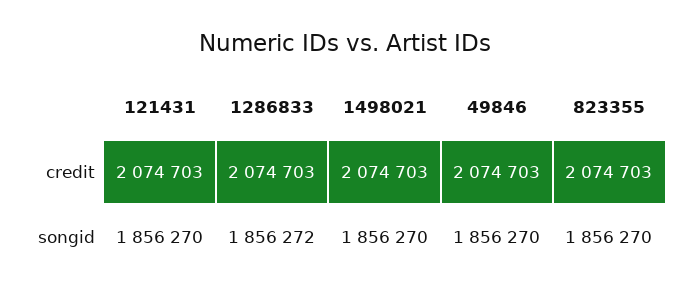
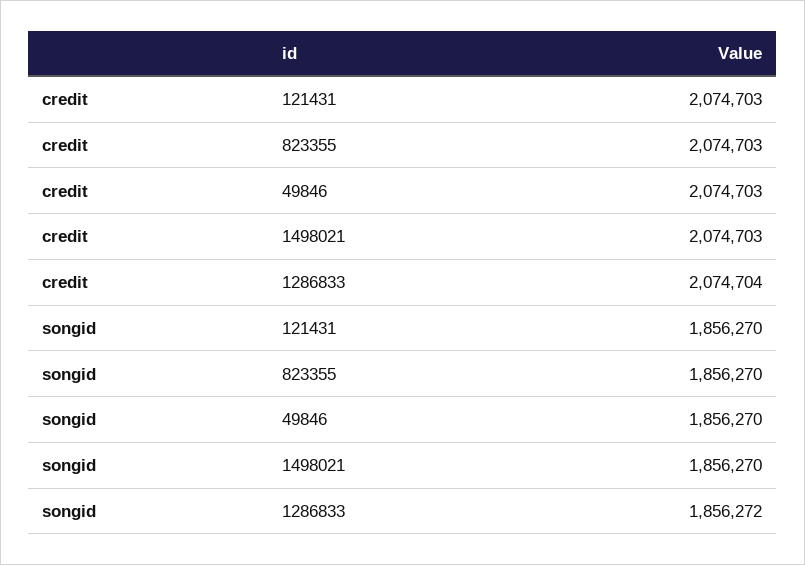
1286833, credit: 2074703 -> 2074704

